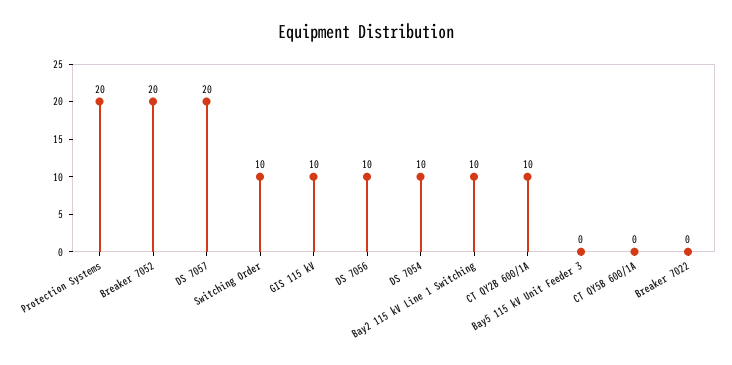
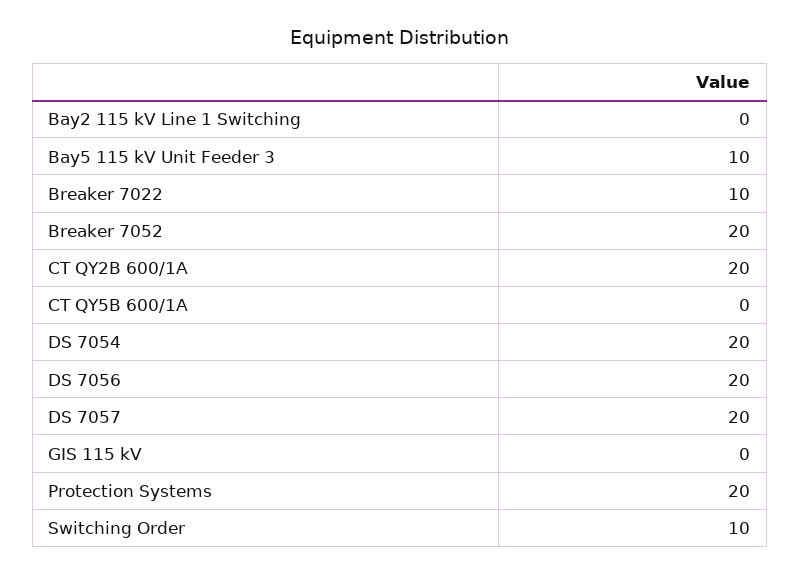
GIS 115 kV: 10 -> 0
DS 7056: 10 -> 20
DS 7054: 10 -> 20
Bay2 115 kV Line 1 Switching: 10 -> 0
CT QY2B 600/1A: 10 -> 20
Bay5 115 kV Unit Feeder 3: 0 -> 10
Breaker 7022: 0 -> 10

